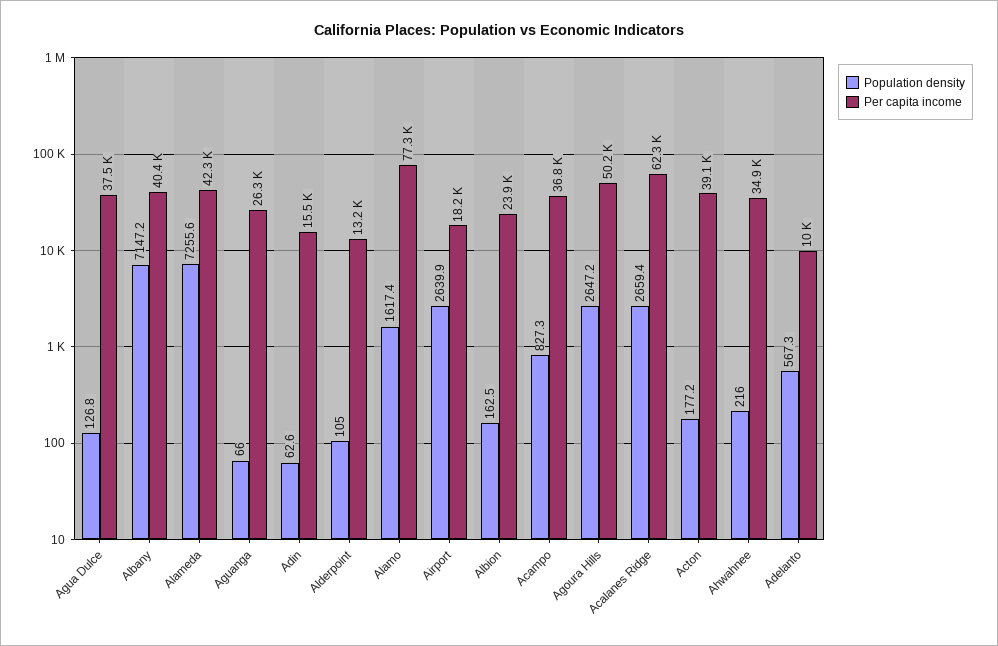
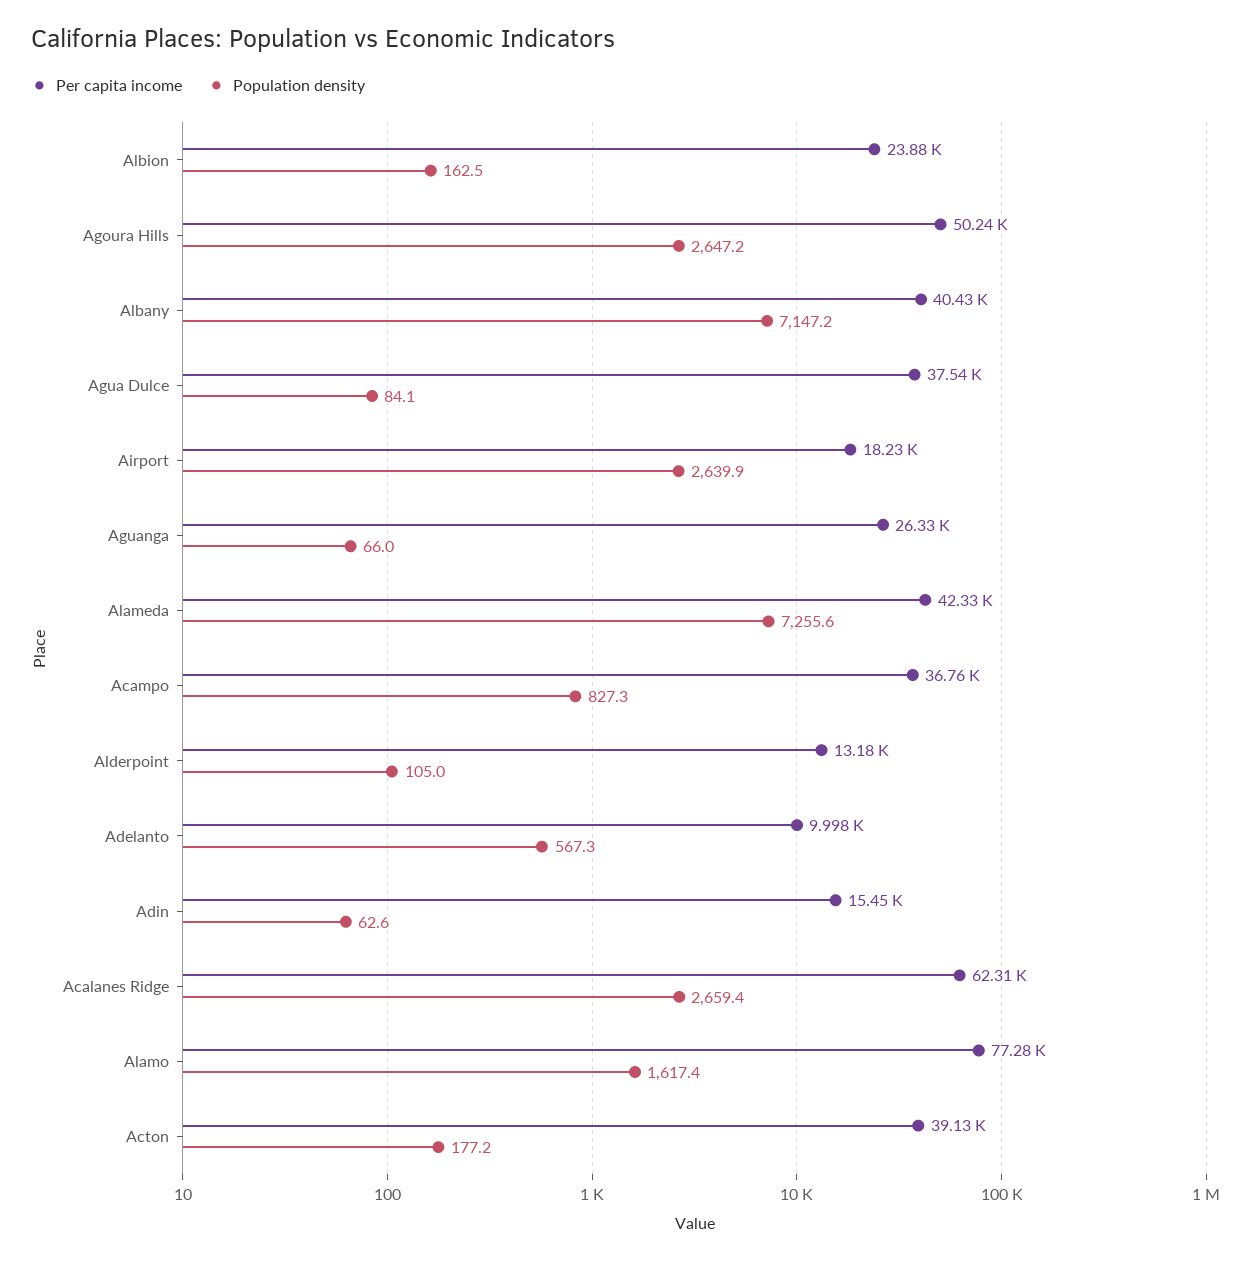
Population density, Agua Dulce: 126.8 -> 84.1
Population density, Ahwahnee: 216 -> none
Per capita income, Ahwahnee: 34900 -> none

